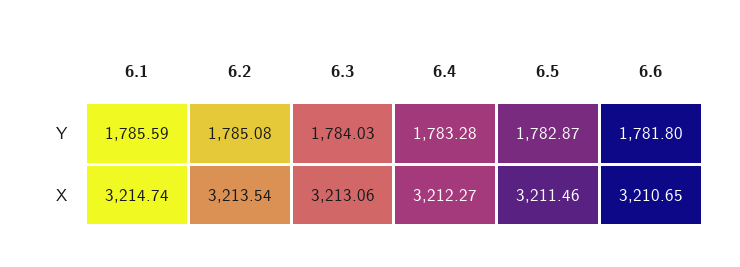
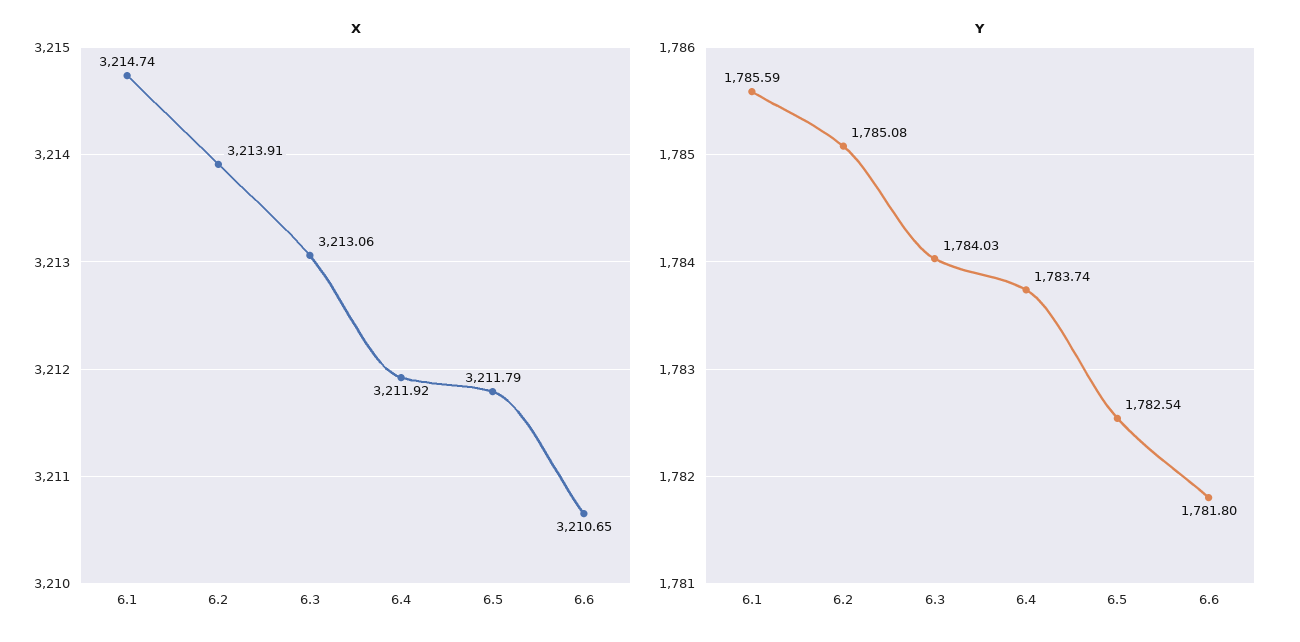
Y, 6.4: 1783.28 -> 1783.74
Y, 6.5: 1782.87 -> 1782.54
X, 6.2: 3213.54 -> 3213.91
X, 6.4: 3212.27 -> 3211.92
X, 6.5: 3211.46 -> 3211.79

